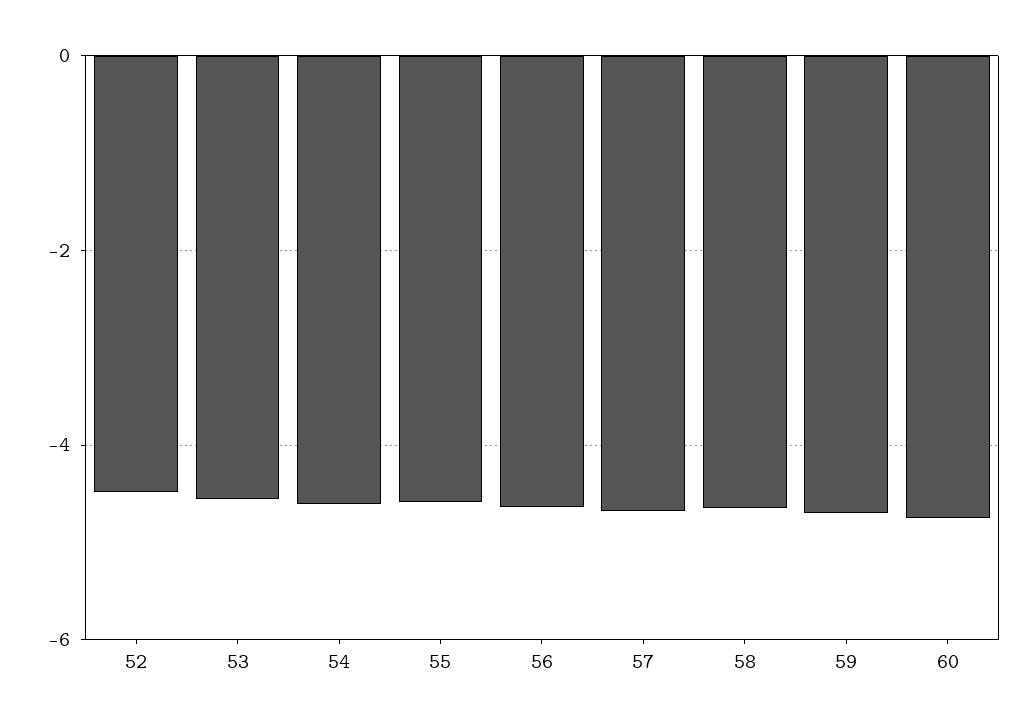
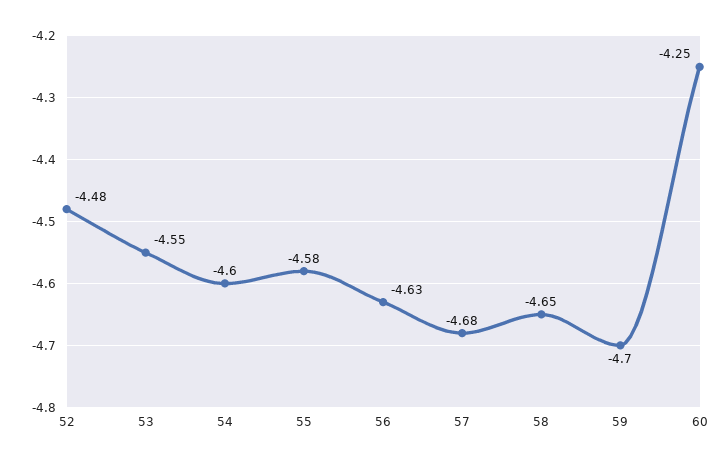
60: -4.8 -> -4.25

